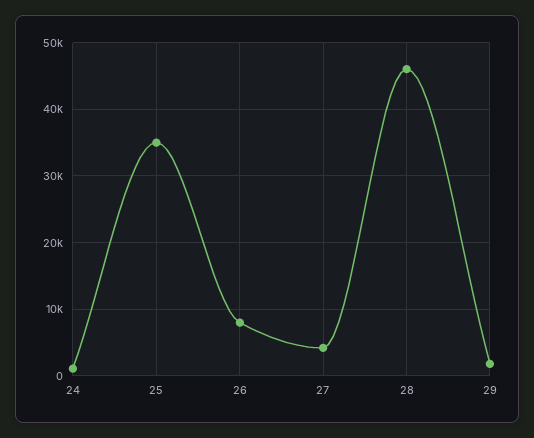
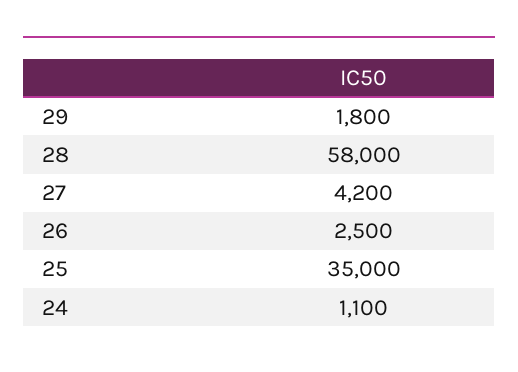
26: 8000 -> 2500
28: 46000 -> 58000

